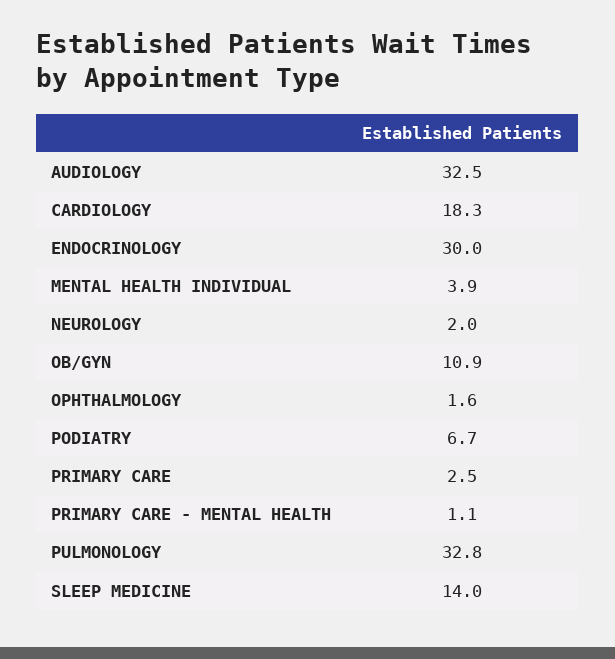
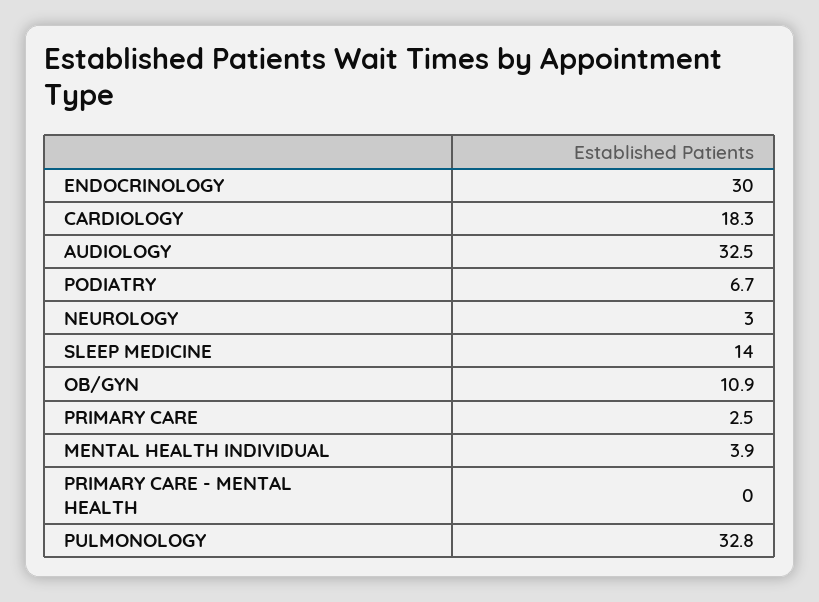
NEUROLOGY: 2 -> 3
OPHTHALMOLOGY: 1.6 -> none
PRIMARY CARE - MENTAL HEALTH: 1.1 -> 0

